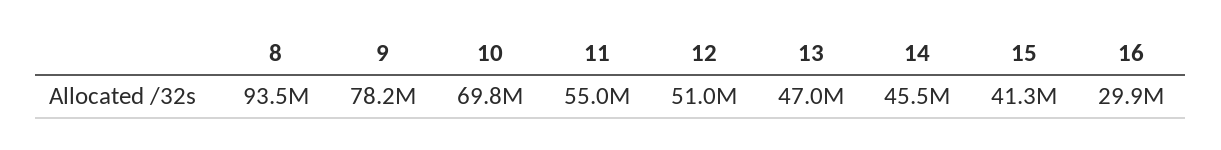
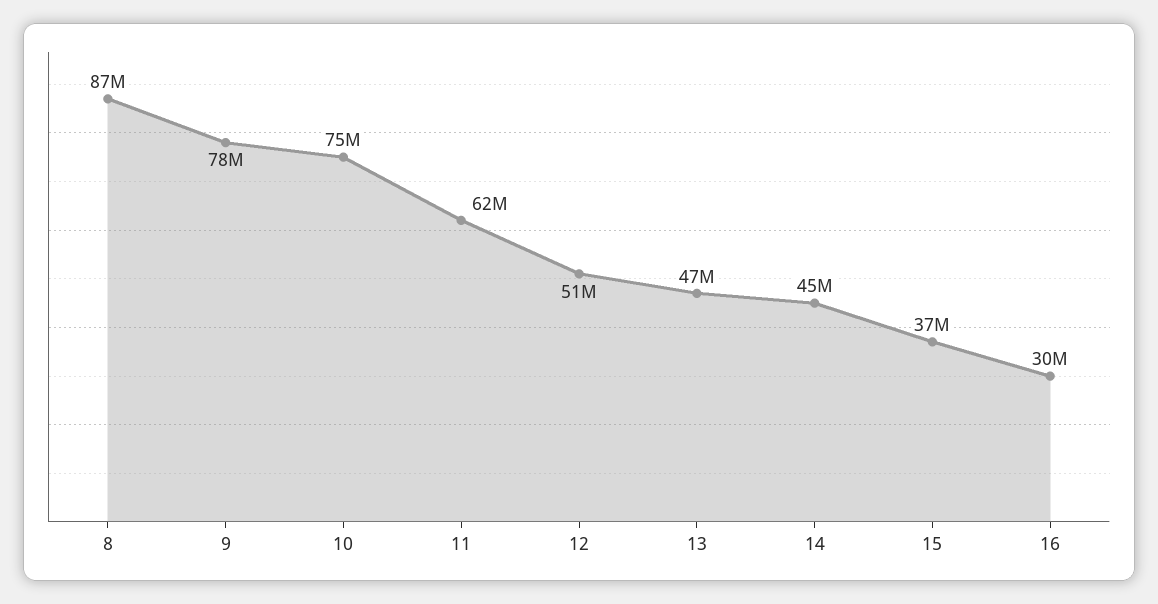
8: 93500000 -> 87000000
10: 69800000 -> 75000000
11: 55000000 -> 62000000
15: 41300000 -> 37000000

